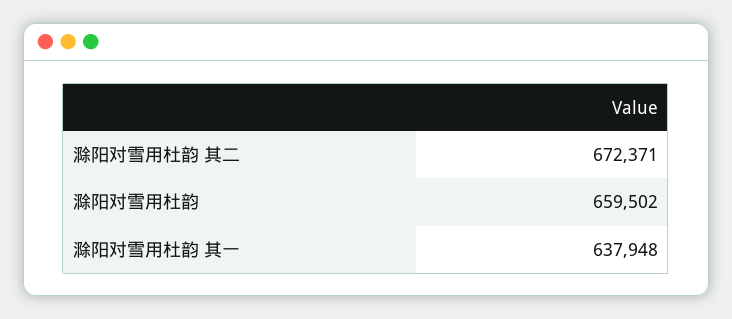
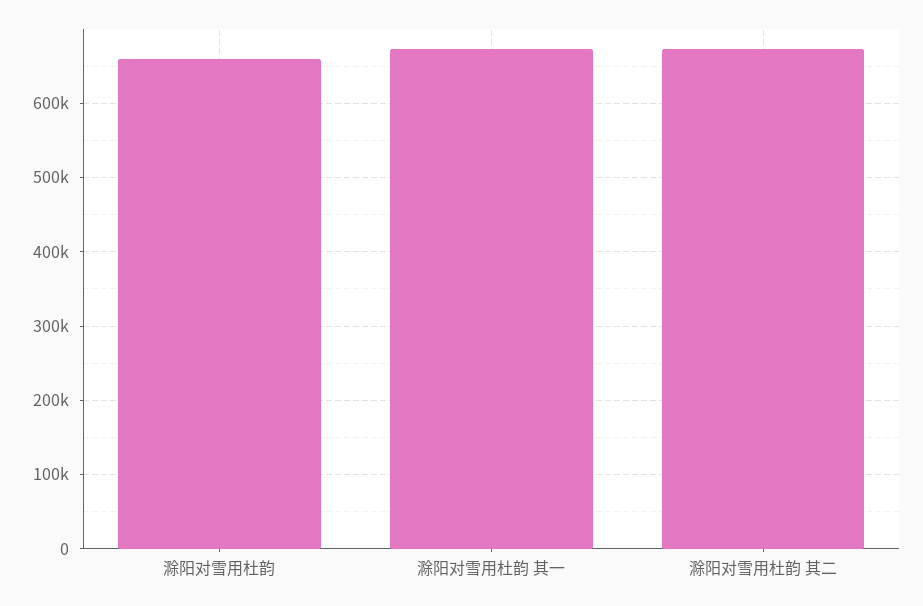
滁阳对雪用杜韵 其一: 637948 -> 670000

